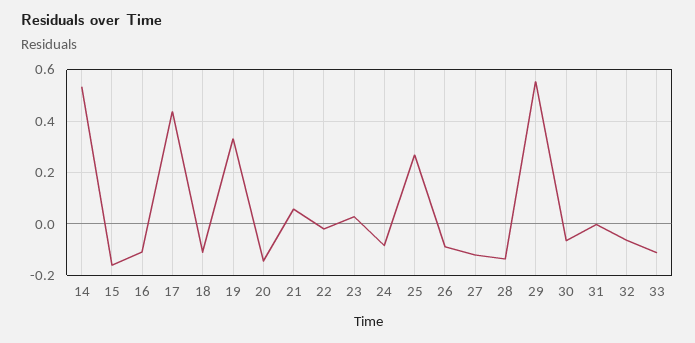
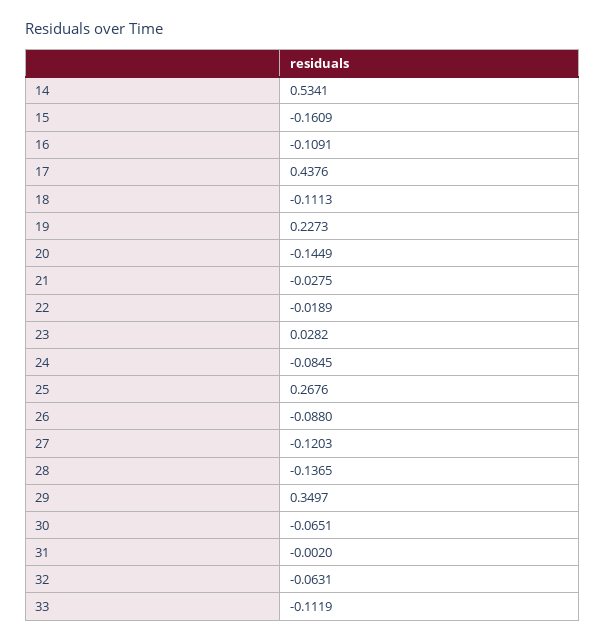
19: 0.325 -> 0.2273
21: 0.05 -> -0.0275
29: 0.55 -> 0.3497

